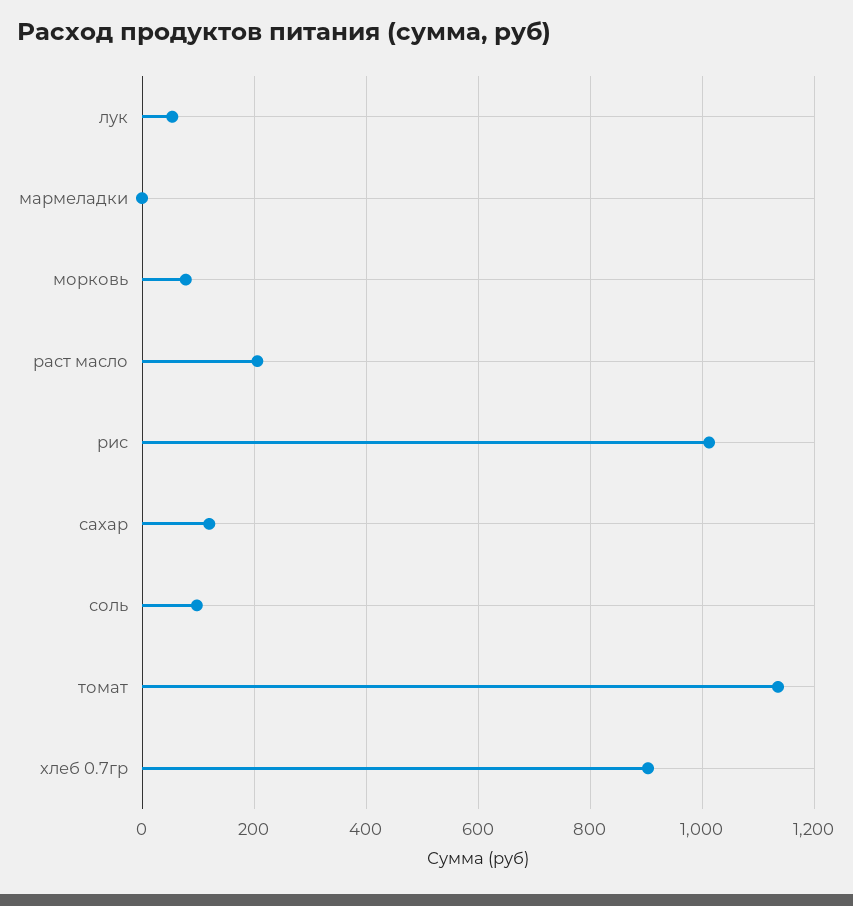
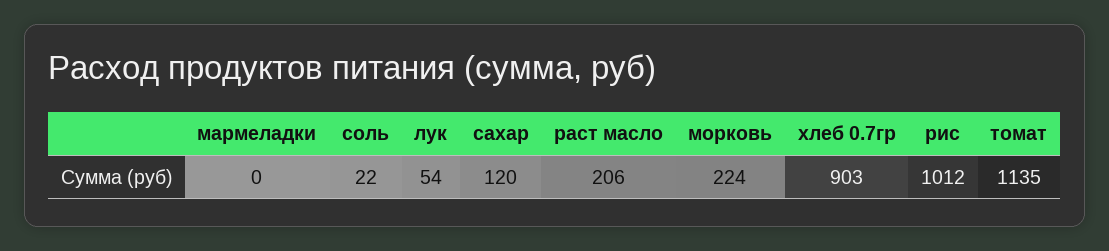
морковь: 80 -> 224
соль: 100 -> 22

